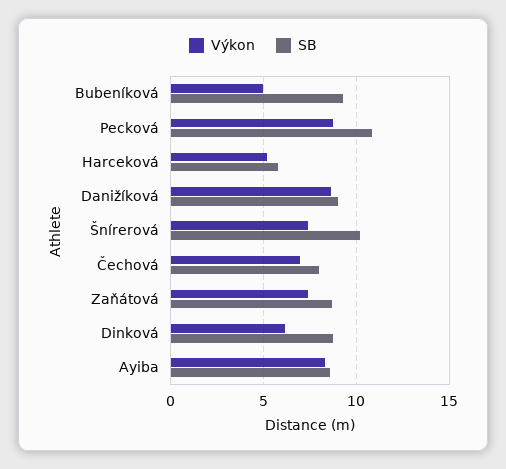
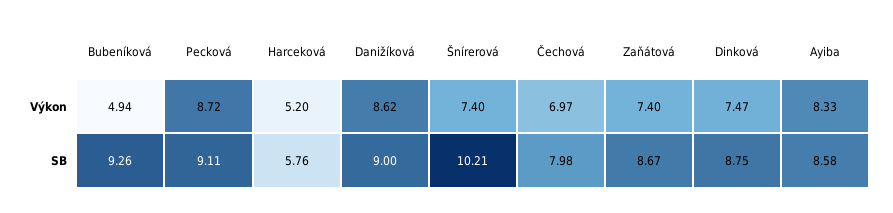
SB, Pecková: 11 -> 9.11
Výkon, Dinková: 6 -> 7.47

